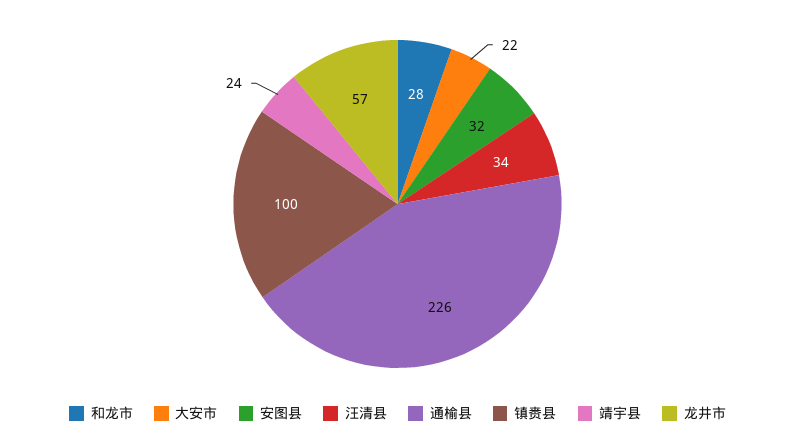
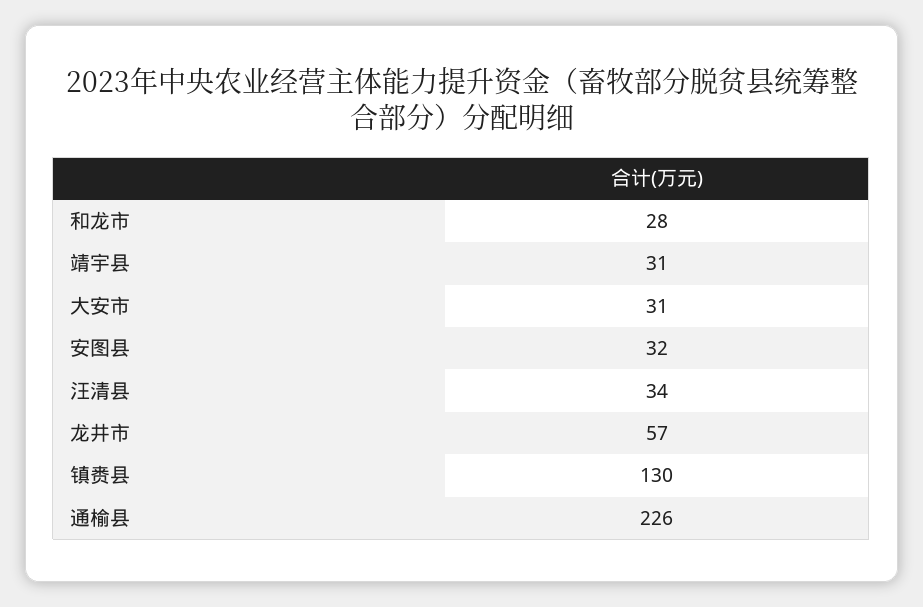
大安市: 22 -> 31
镇赉县: 100 -> 130
靖宇县: 24 -> 31

